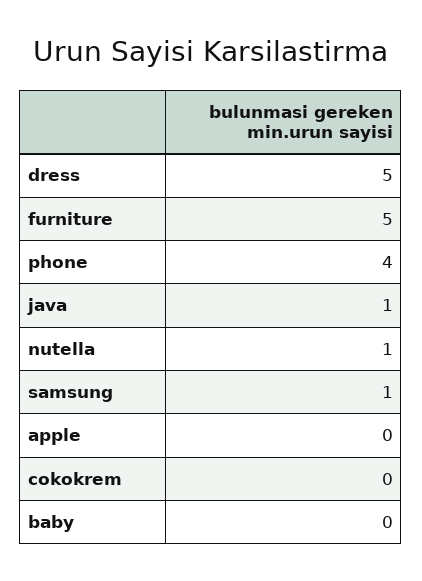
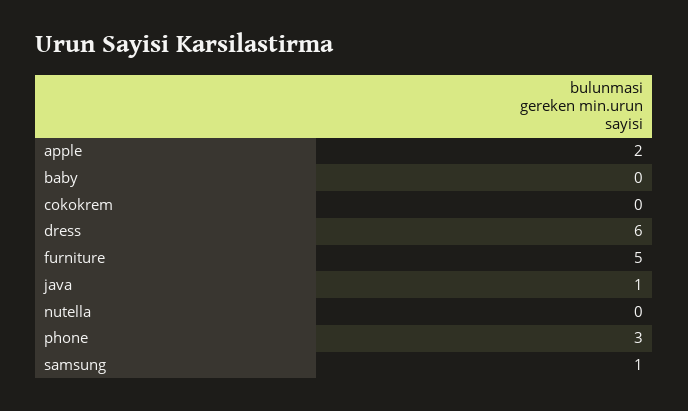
dress: 5 -> 6
phone: 4 -> 3
nutella: 1 -> 0
apple: 0 -> 2

